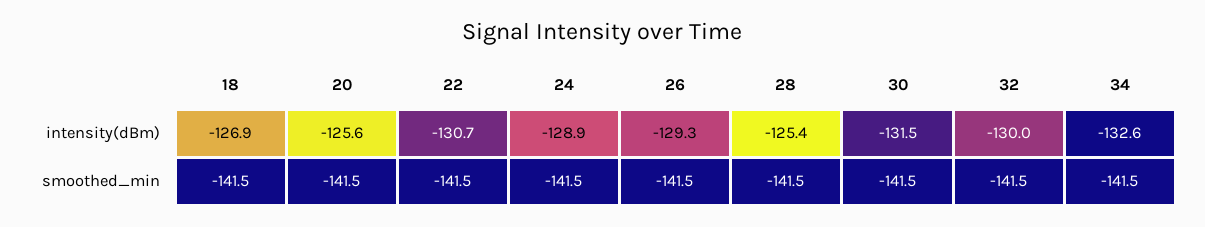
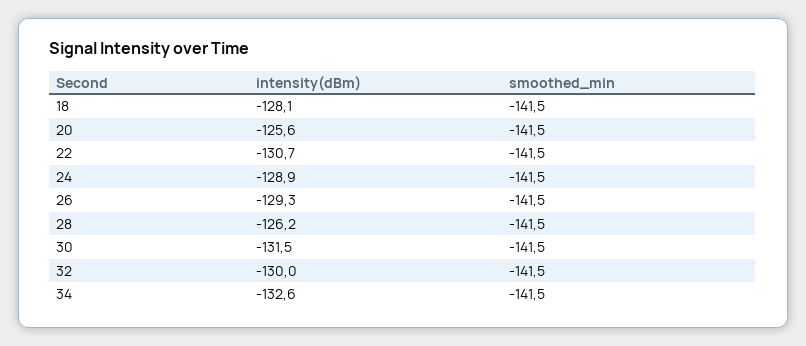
18, intensity(dBm): -126.9 -> -128.1
28, intensity(dBm): -125.4 -> -126.2

